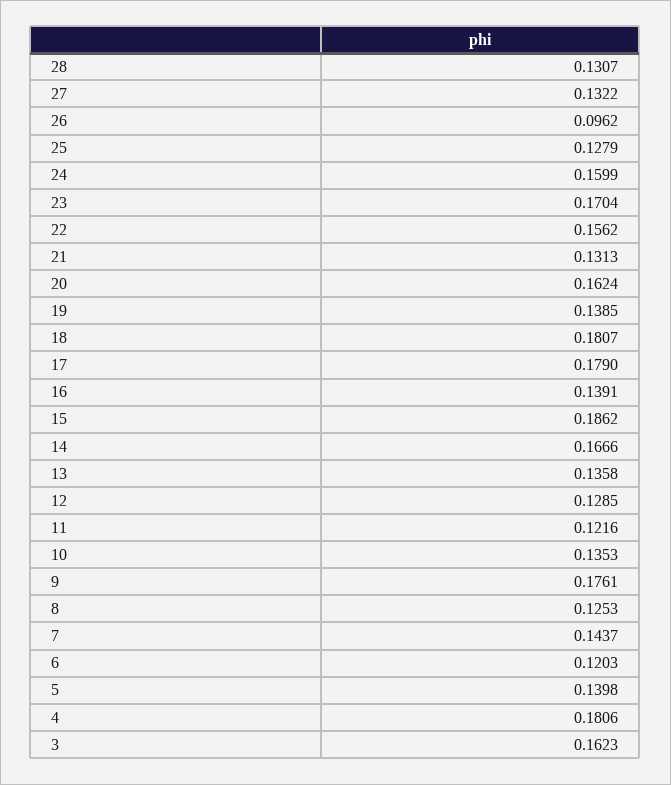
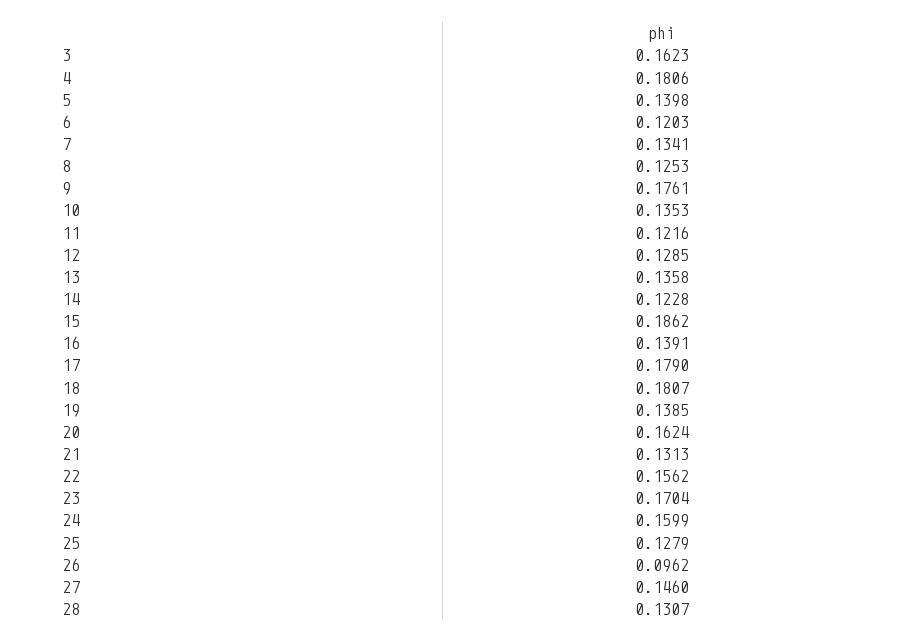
27: 0.1322 -> 0.146
14: 0.1666 -> 0.1228
7: 0.1437 -> 0.1341

